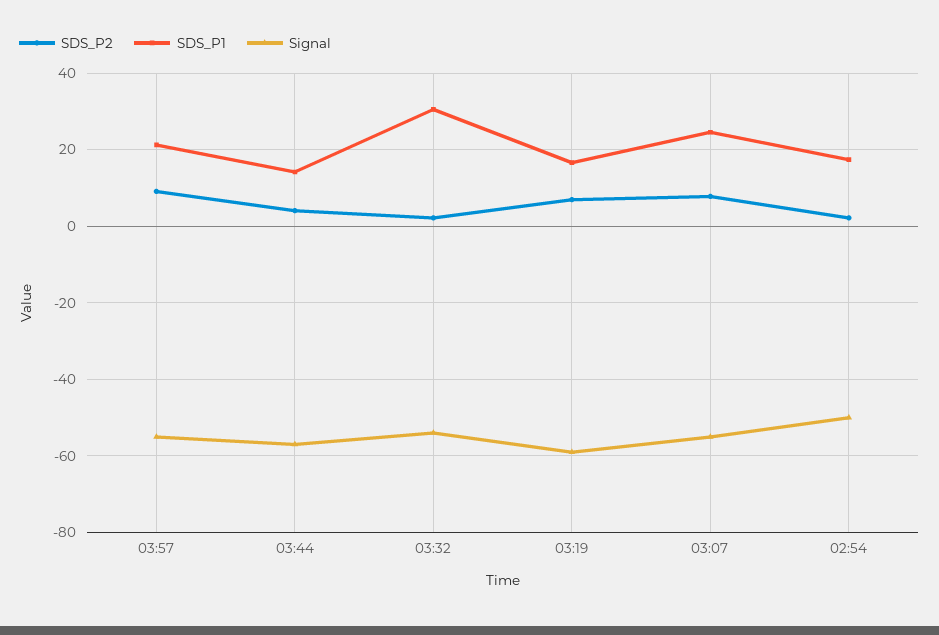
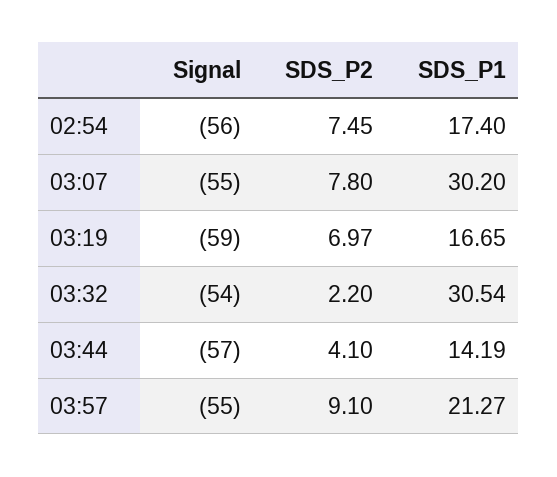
SDS_P1, 03:07: 24 -> 30.2
SDS_P2, 02:54: 2 -> 7.45
Signal, 02:54: -50 -> -56

